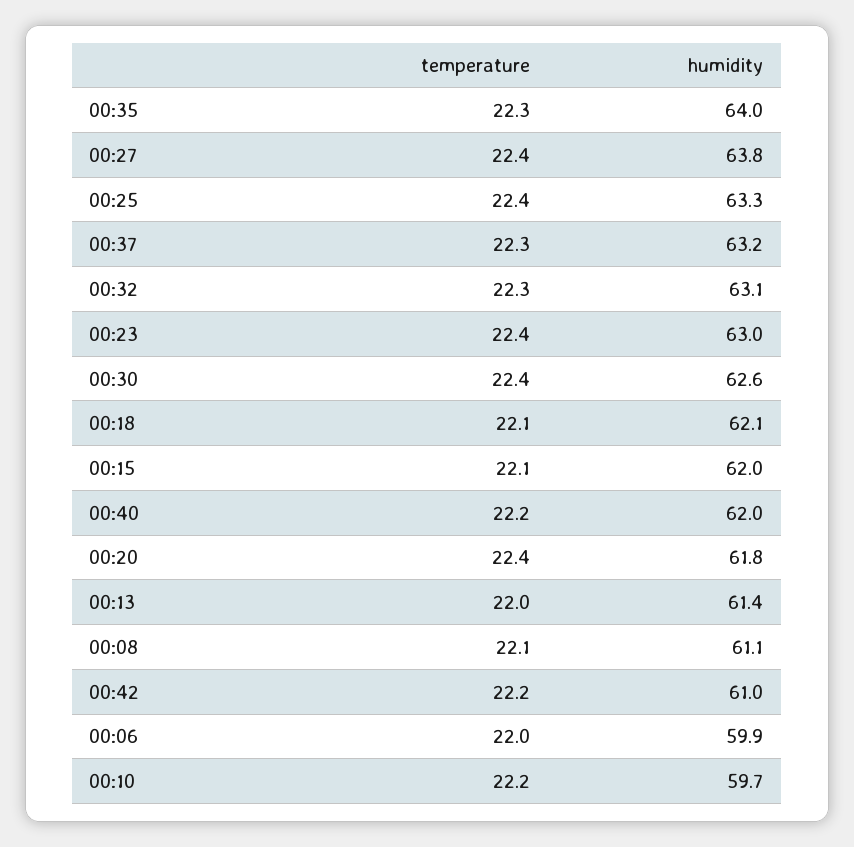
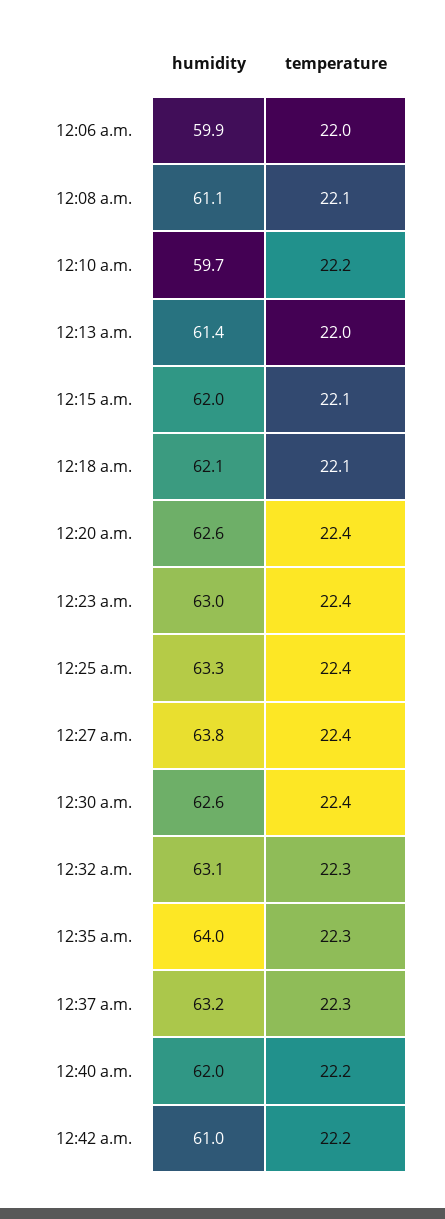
humidity, 00:20: 61.8 -> 62.6

